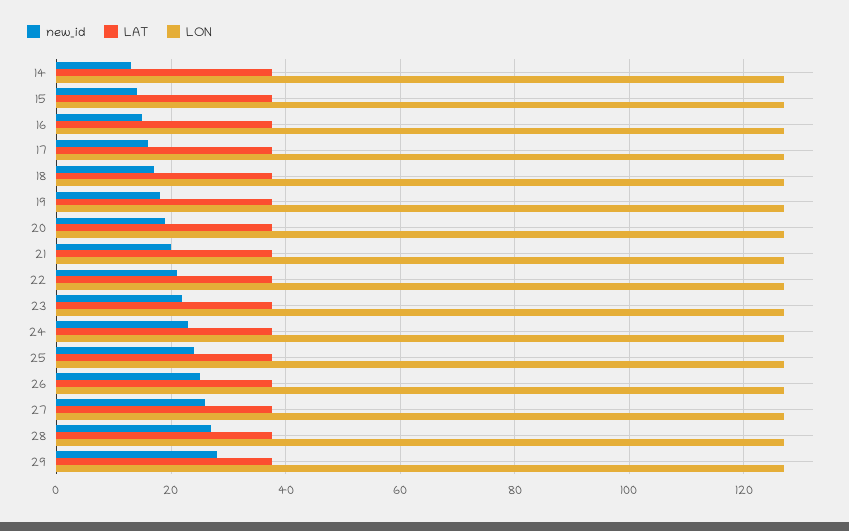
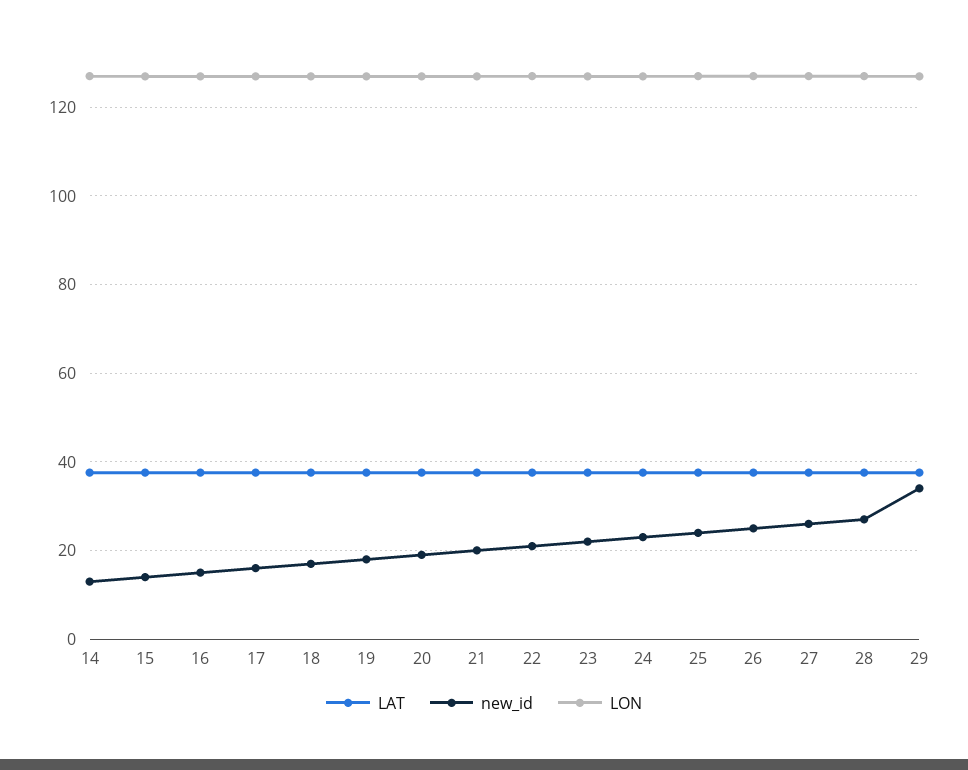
new_id, 29: 28 -> 34

